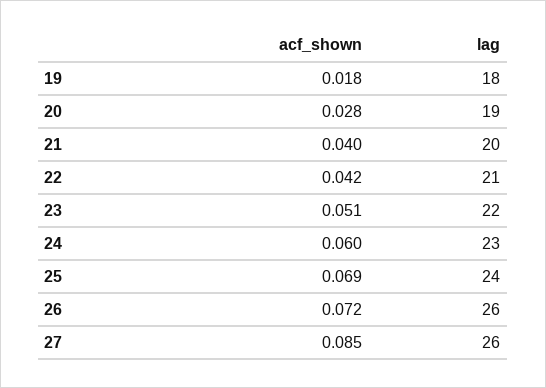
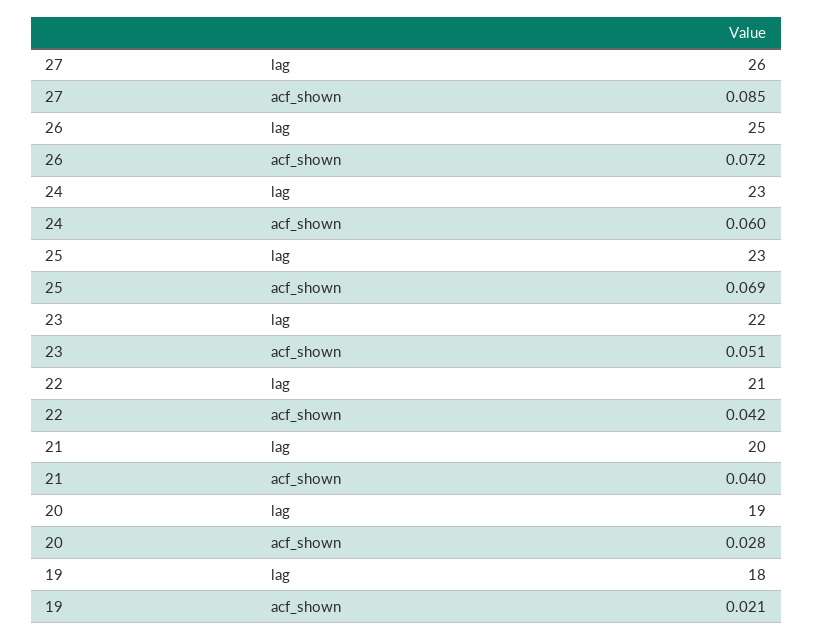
acf_shown, 19: 0.018 -> 0.021
lag, 25: 24 -> 23
lag, 26: 26 -> 25

